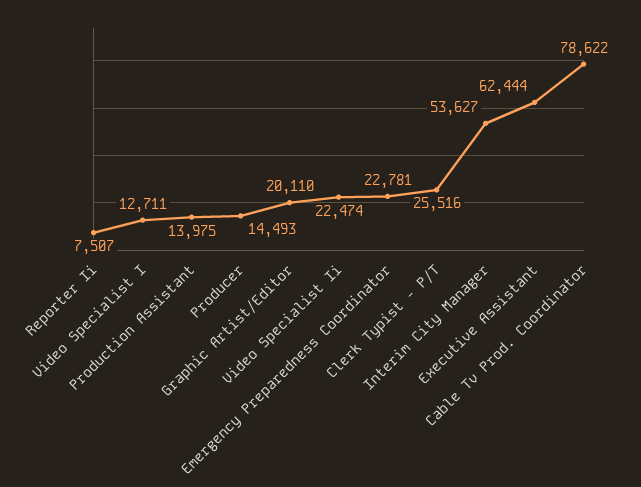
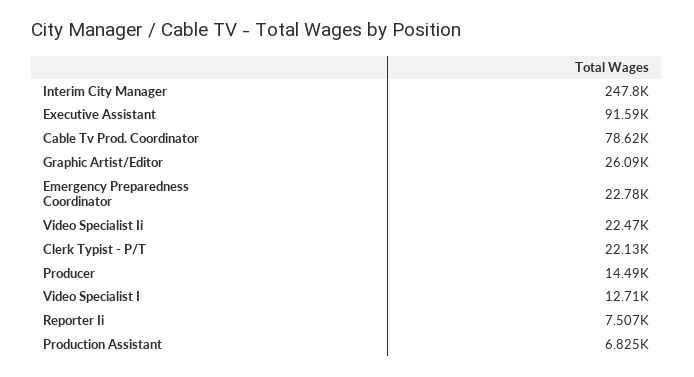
Production Assistant: 13975 -> 6825
Graphic Artist/Editor: 20110 -> 26090
Clerk Typist - P/T: 25516 -> 22130
Interim City Manager: 53627 -> 247800
Executive Assistant: 62444 -> 91590

